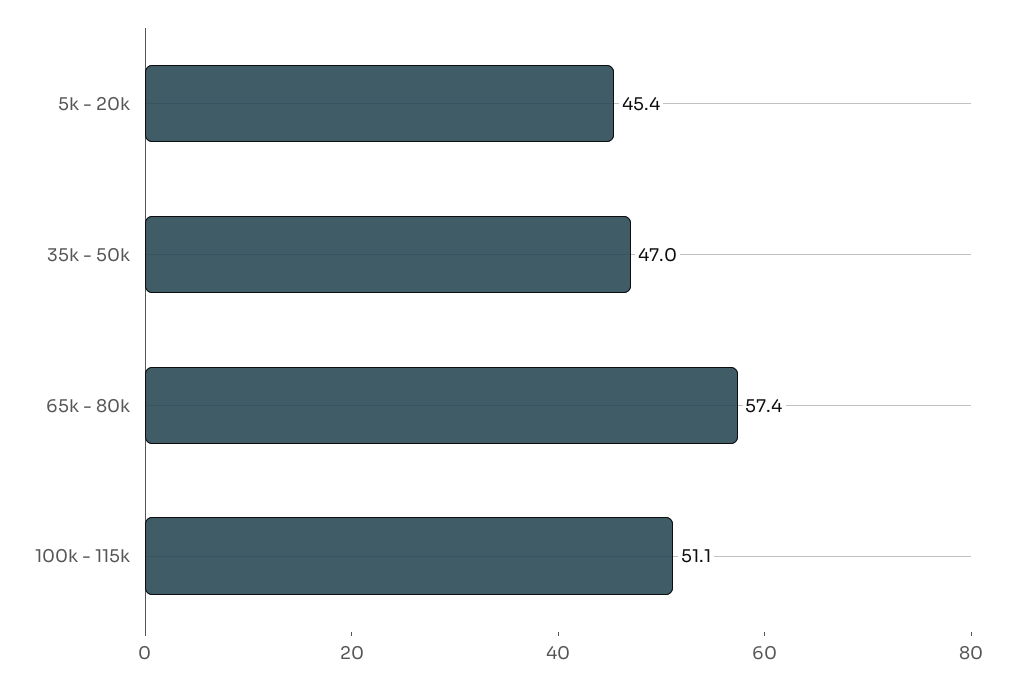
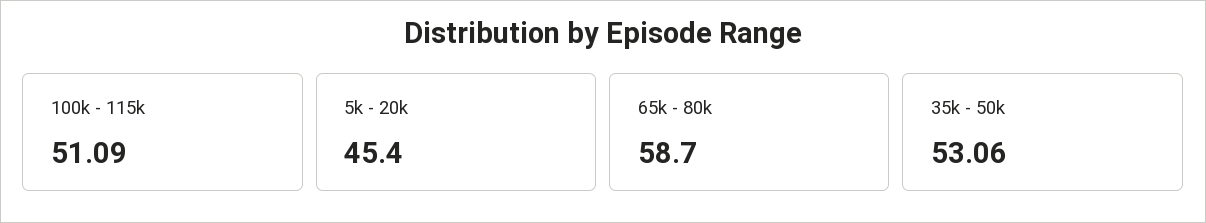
35k - 50k: 47 -> 53.06
65k - 80k: 57.4 -> 58.7

